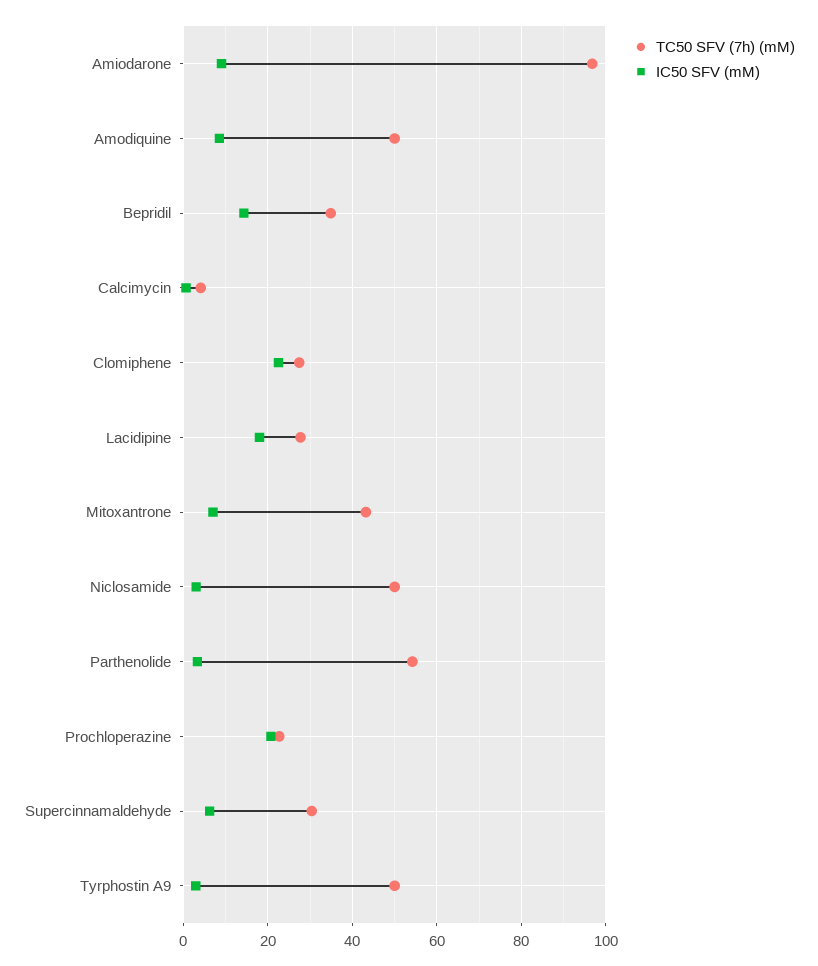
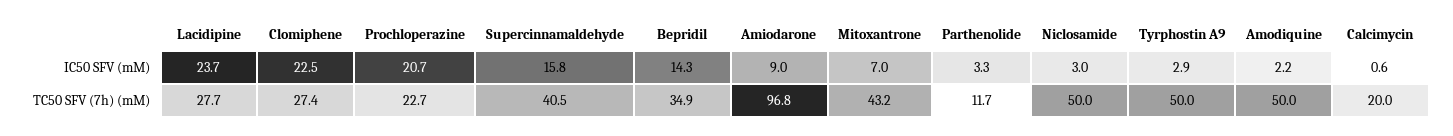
IC50 SFV (mM), Amodiquine: 8 -> 2.2
TC50 SFV (7h) (mM), Calcimycin: 4 -> 20
IC50 SFV (mM), Lacidipine: 18 -> 23.7
TC50 SFV (7h) (mM), Parthenolide: 54 -> 11.7
TC50 SFV (7h) (mM), Supercinnamaldehyde: 30 -> 40.5
IC50 SFV (mM), Supercinnamaldehyde: 6 -> 15.8

